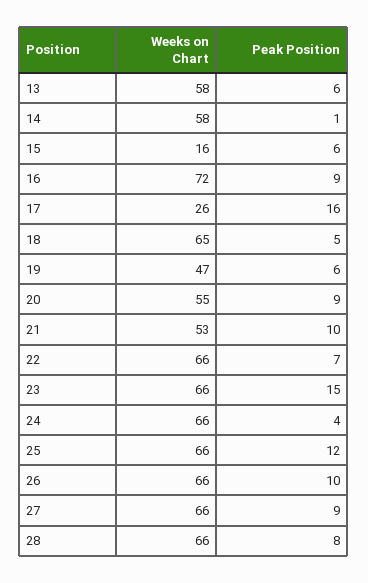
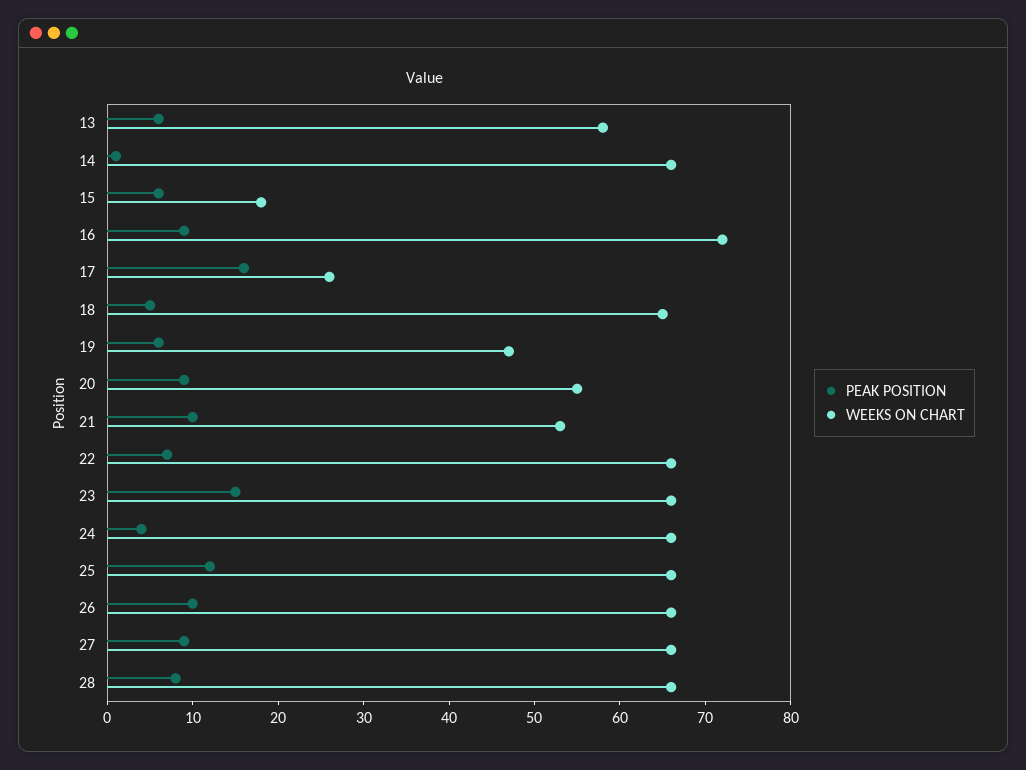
Weeks on Chart, 14: 58 -> 66
Weeks on Chart, 15: 16 -> 18

